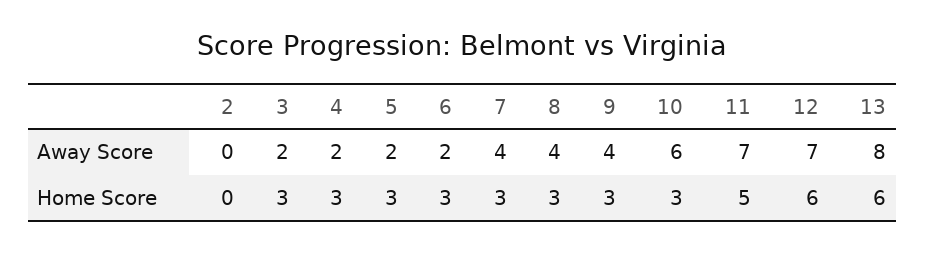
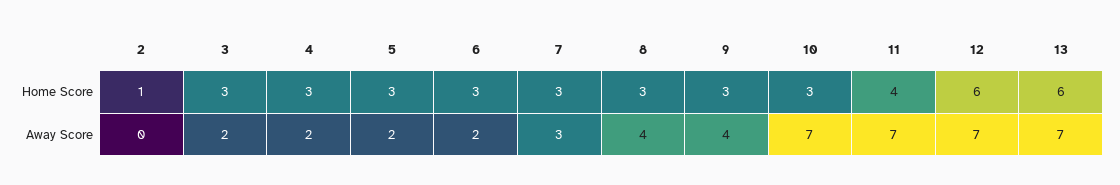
7, Away Score: 4 -> 3
10, Away Score: 6 -> 7
13, Away Score: 8 -> 7
2, Home Score: 0 -> 1
11, Home Score: 5 -> 4

